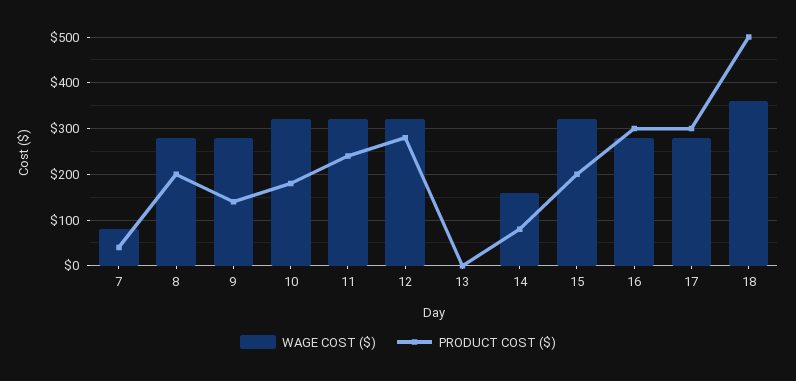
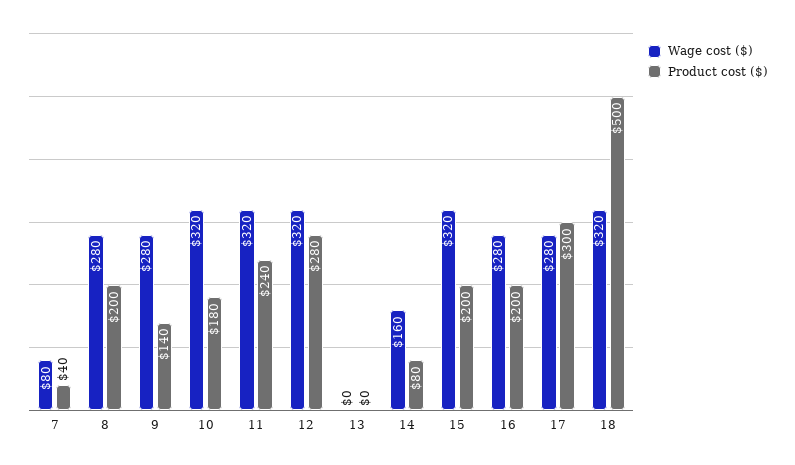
PRODUCT COST ($), 16: 300 -> 200
WAGE COST ($), 18: 360 -> 320

